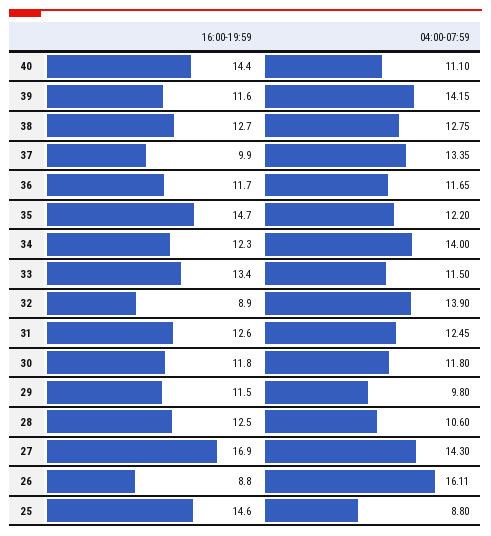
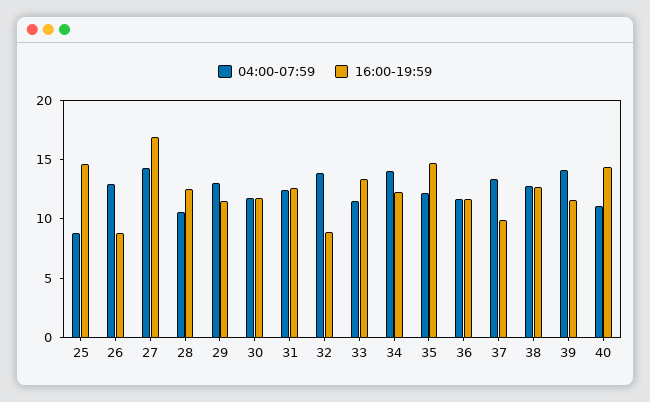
04:00-07:59, 29: 9.8 -> 13
04:00-07:59, 26: 16.11 -> 13

